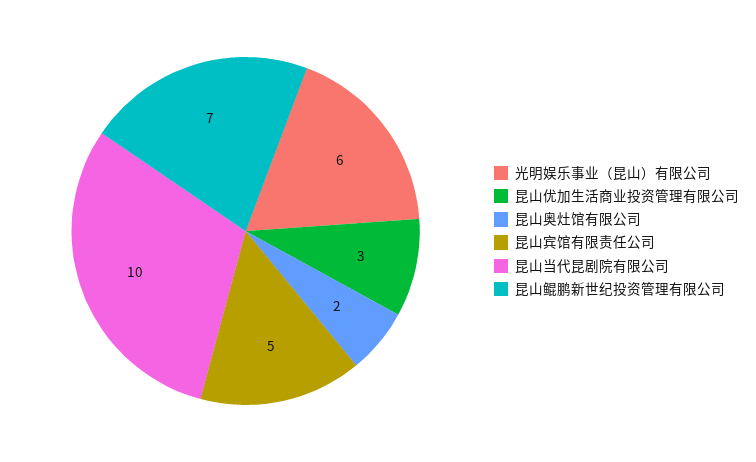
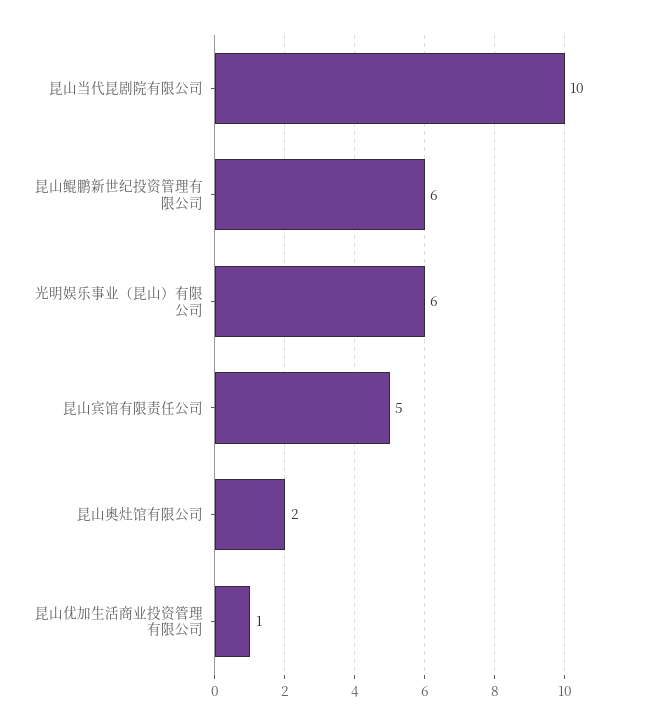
昆山优加生活商业投资管理有限公司: 3 -> 1
昆山鲲鹏新世纪投资管理有限公司: 7 -> 6

